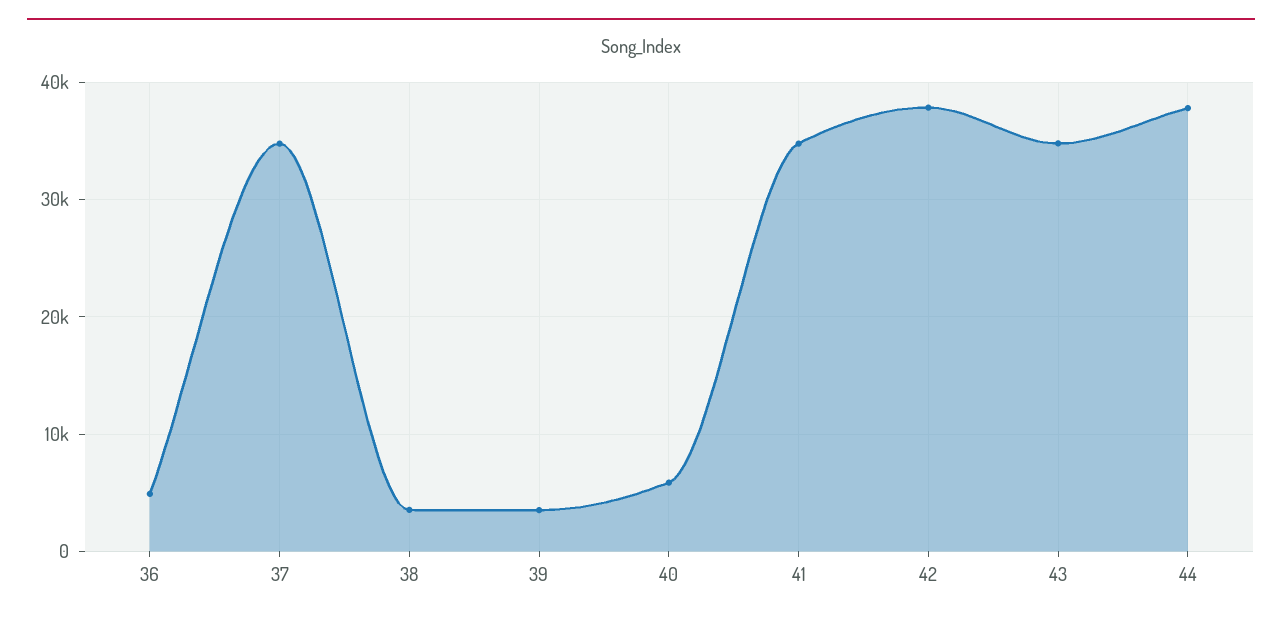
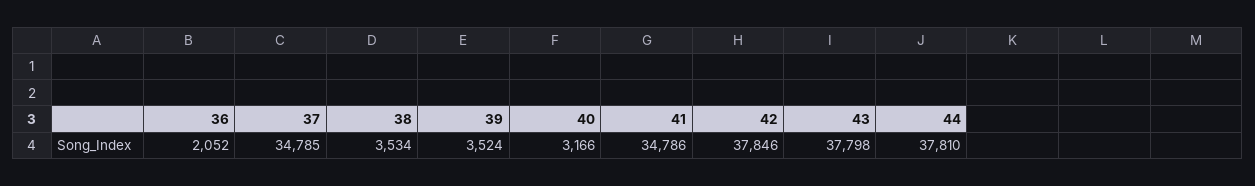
36: 5000 -> 2052
40: 6000 -> 3166
43: 35000 -> 37798

